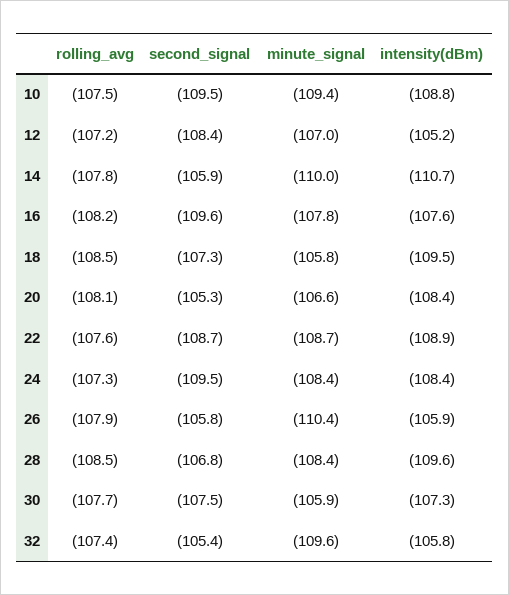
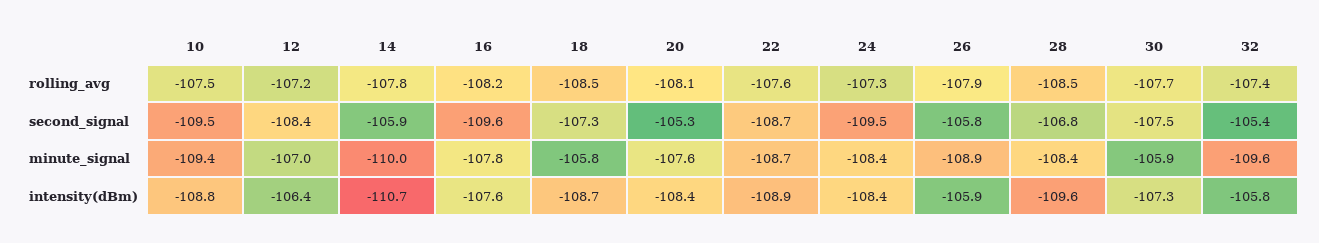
intensity(dBm), 12: -105.2 -> -106.4
intensity(dBm), 18: -109.5 -> -108.7
minute_signal, 20: -106.6 -> -107.6
minute_signal, 26: -110.4 -> -108.9

